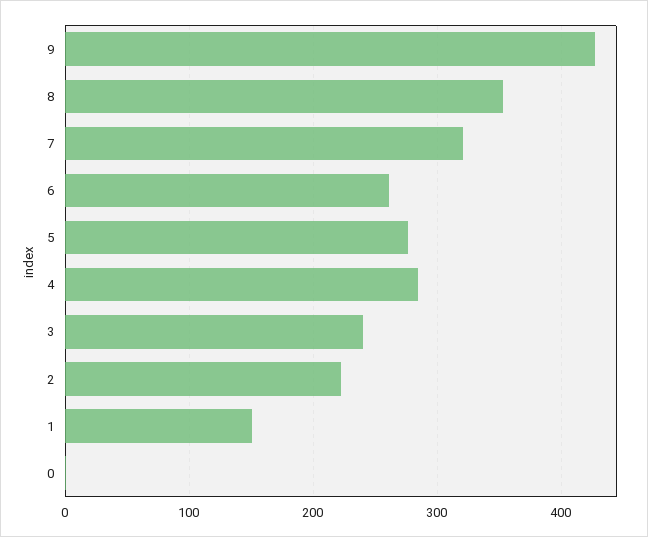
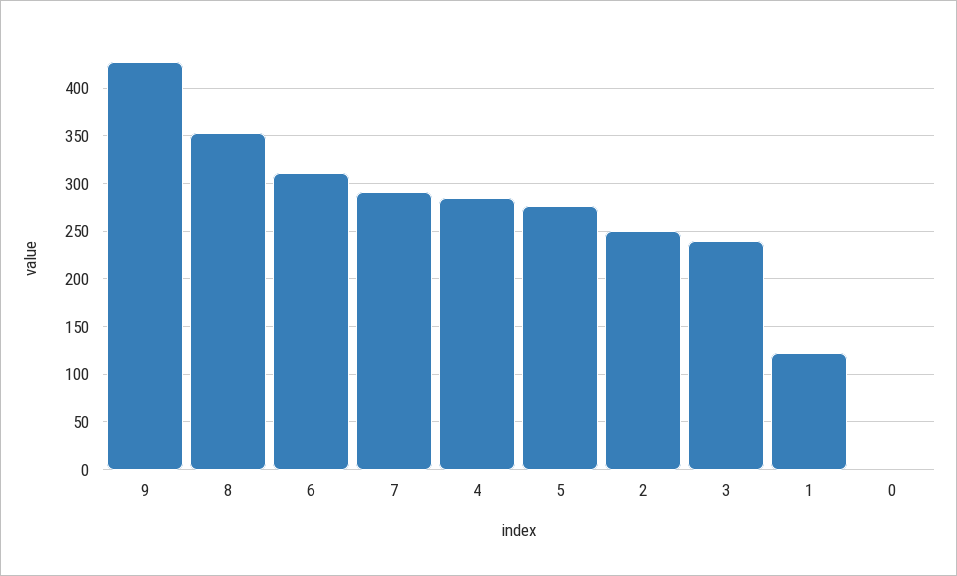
7: 320 -> 290
6: 260 -> 310
2: 220 -> 250
1: 150 -> 120

